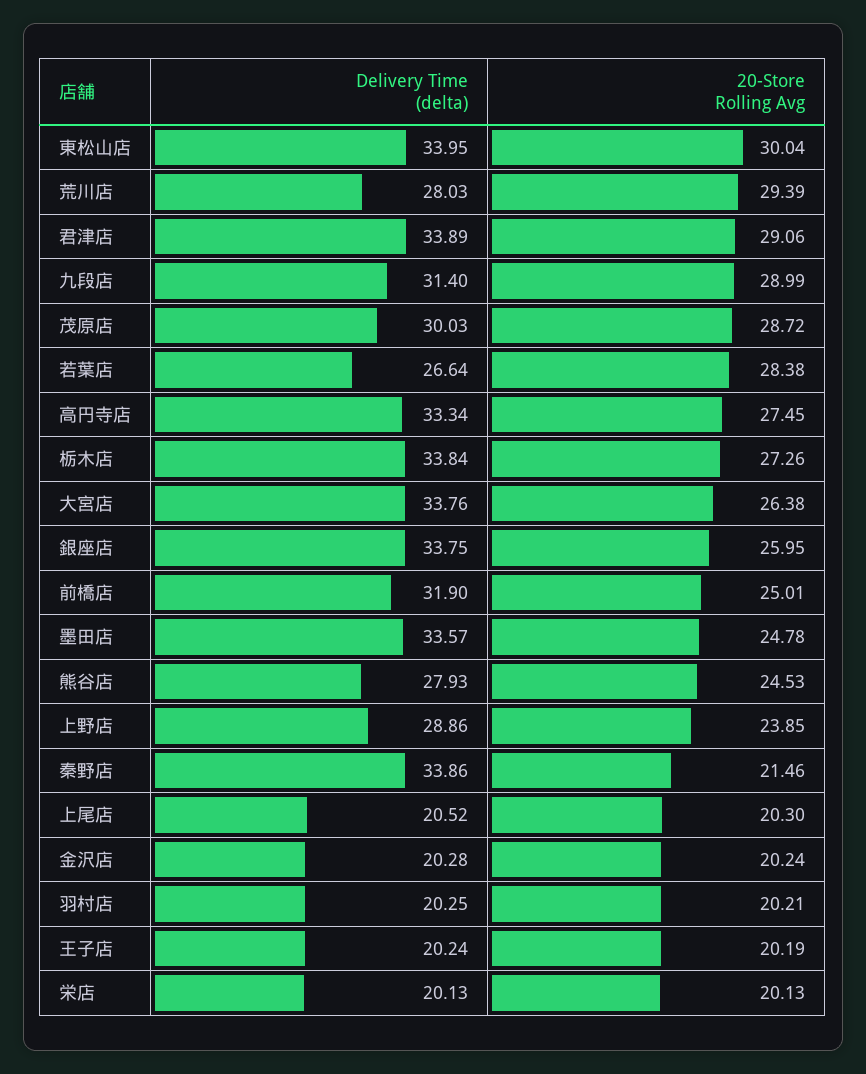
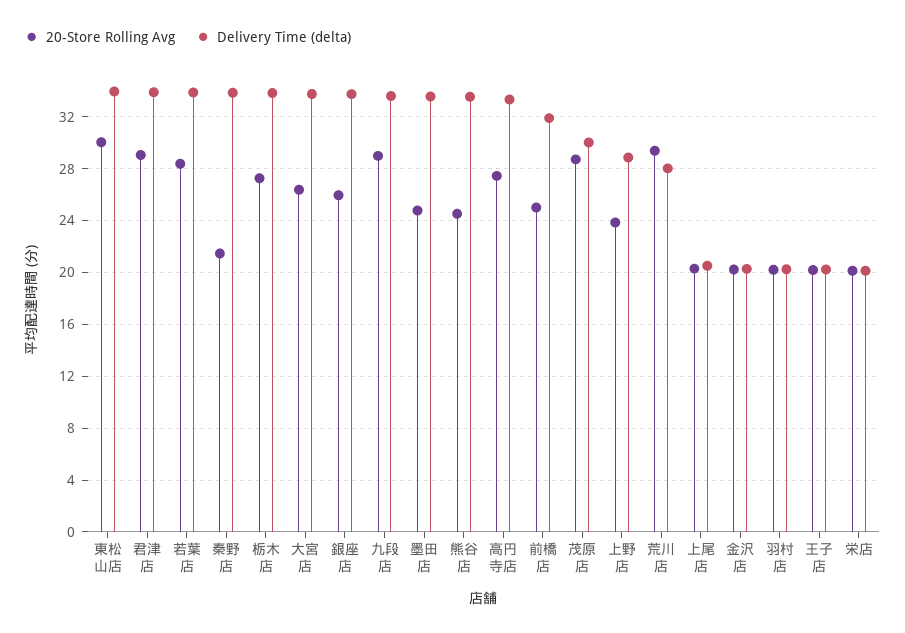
Delivery Time (delta), 九段店: 31.4 -> 33.5
Delivery Time (delta), 若葉店: 26.64 -> 34
Delivery Time (delta), 熊谷店: 27.93 -> 33.5

